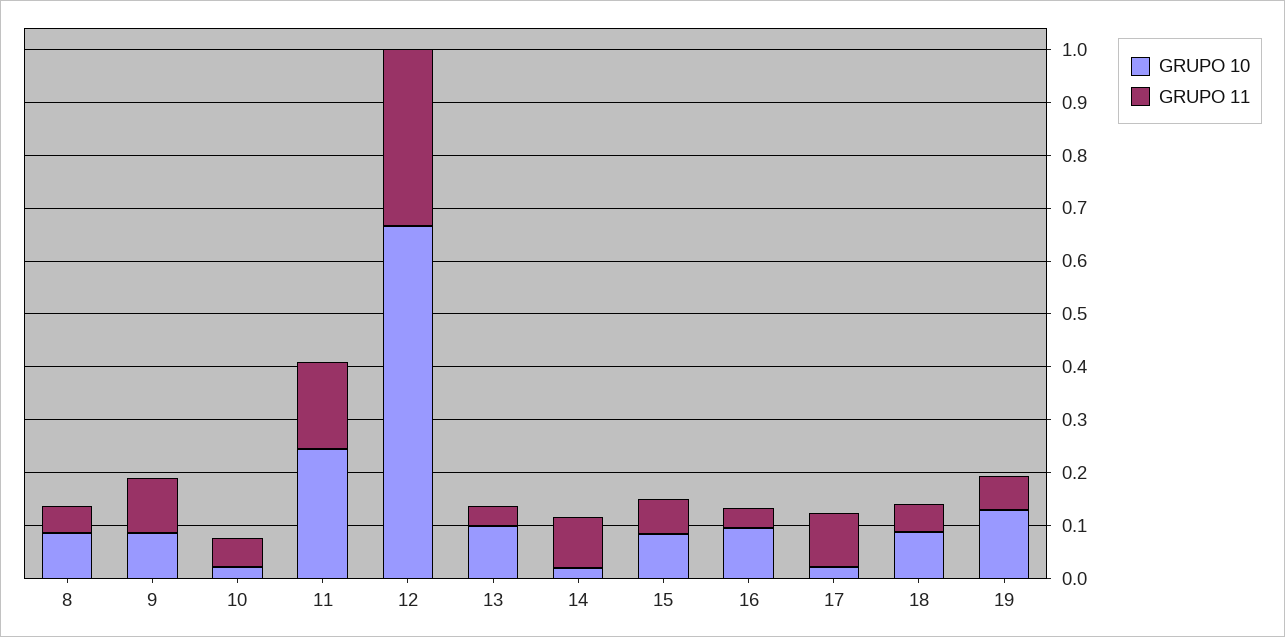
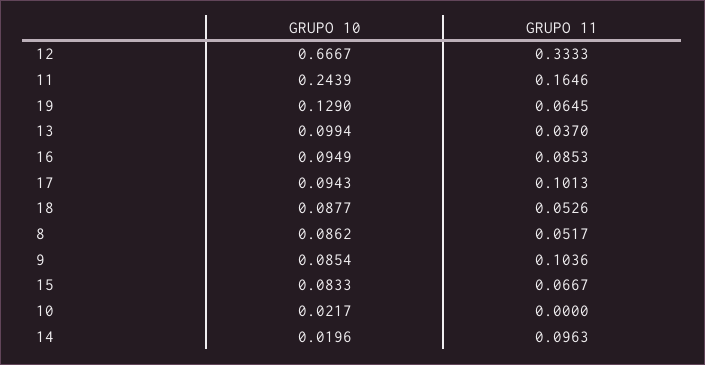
GRUPO 11, 10: 0.06 -> 0
GRUPO 11, 16: 0.04 -> 0.0853
GRUPO 10, 17: 0.02 -> 0.0943

